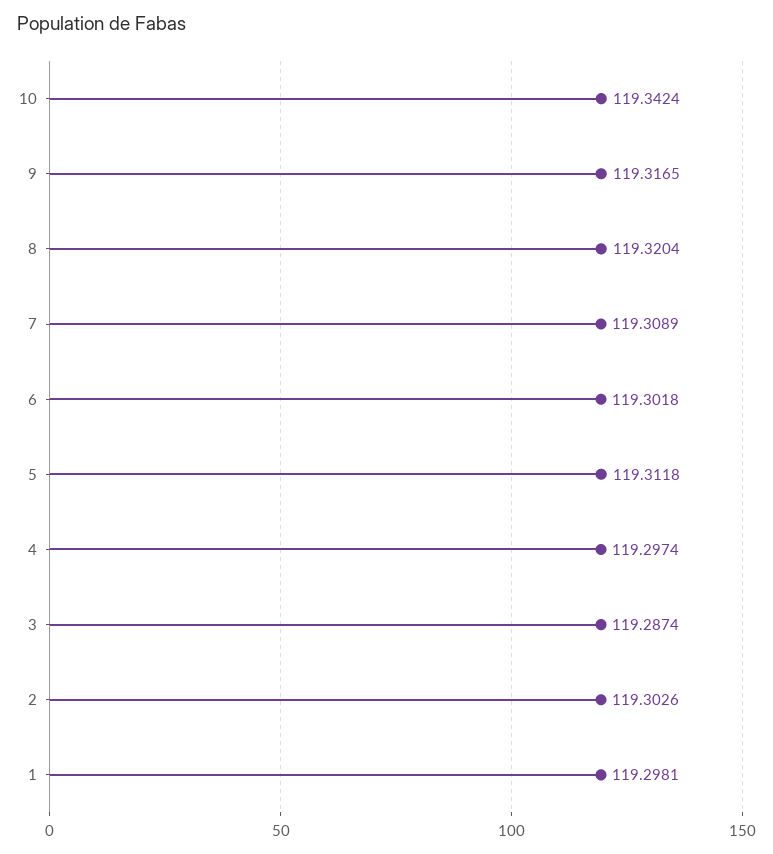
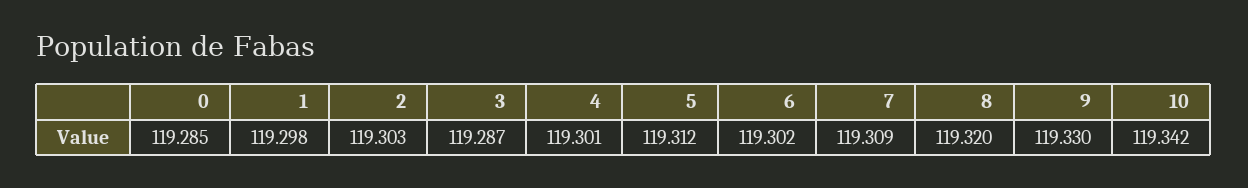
9: 119.3165 -> 119.33
4: 119.2974 -> 119.301
0: none -> 119.285

